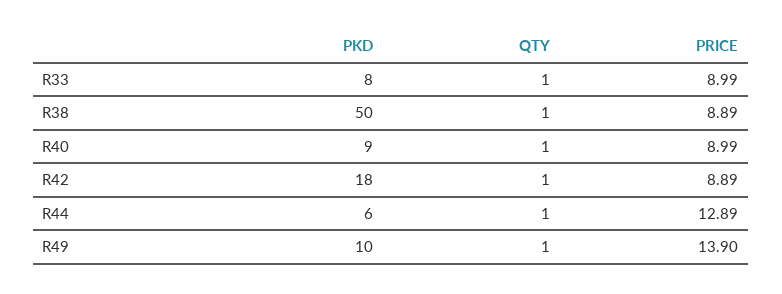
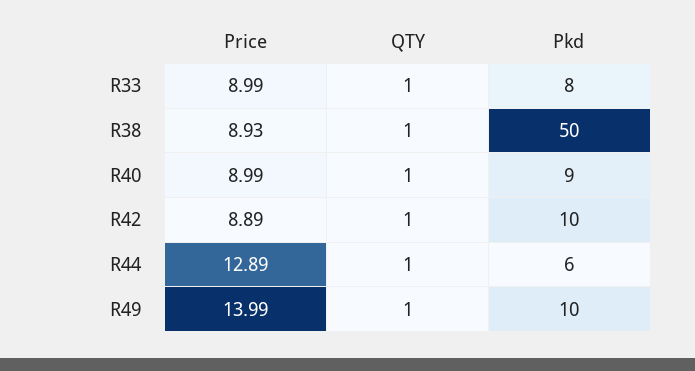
PRICE, R38: 8.89 -> 8.93
PKD, R42: 18 -> 10
PRICE, R49: 13.9 -> 13.99

